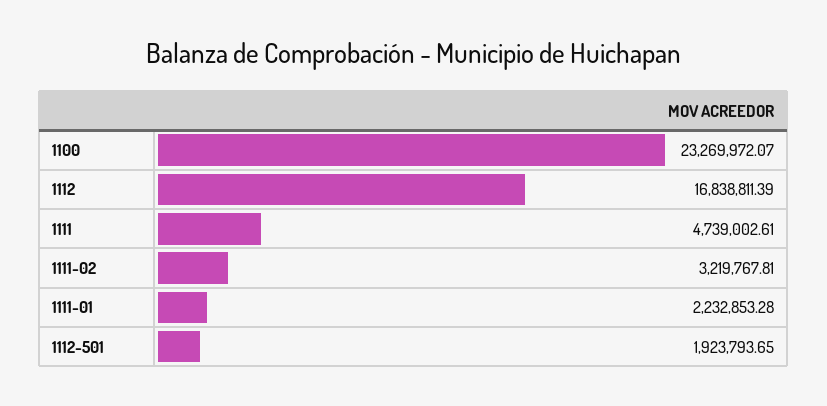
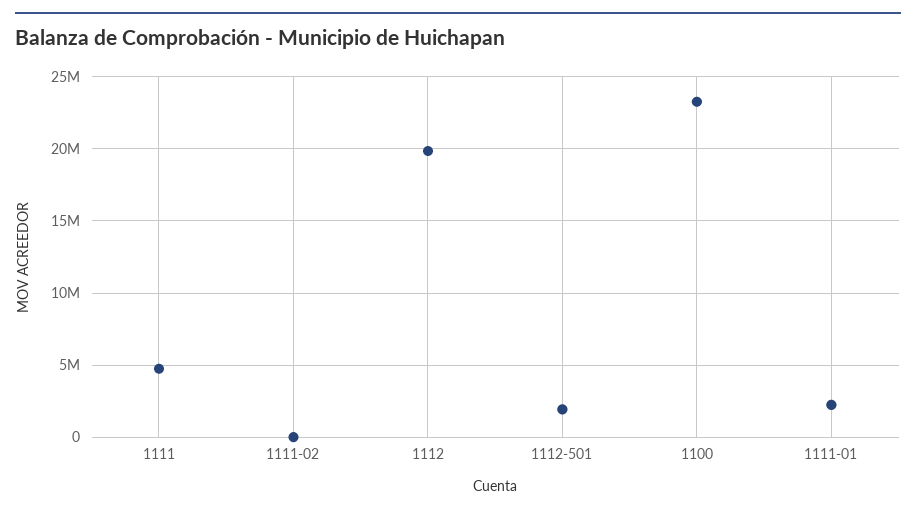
1112: 16838811.39 -> 20000000
1111-02: 3219767.81 -> 0

